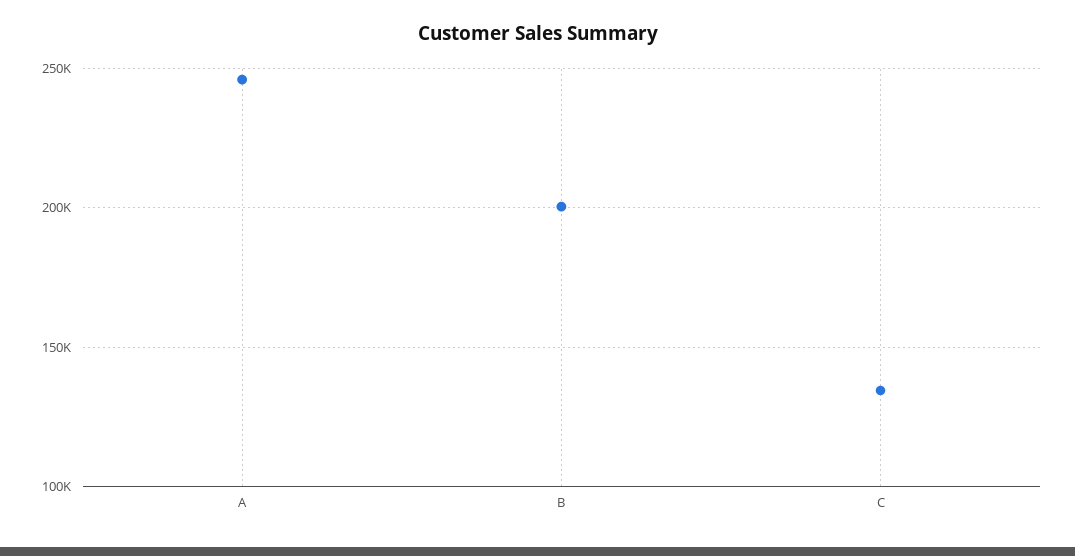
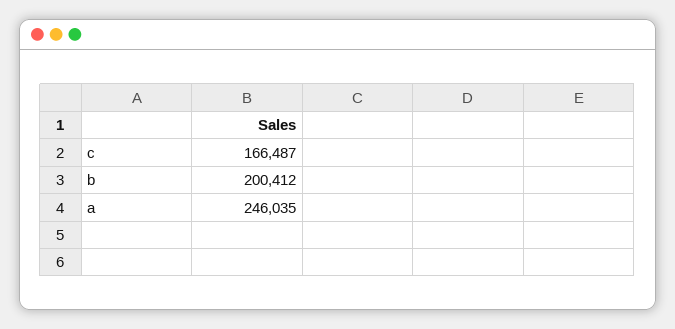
C: 135000 -> 166487

